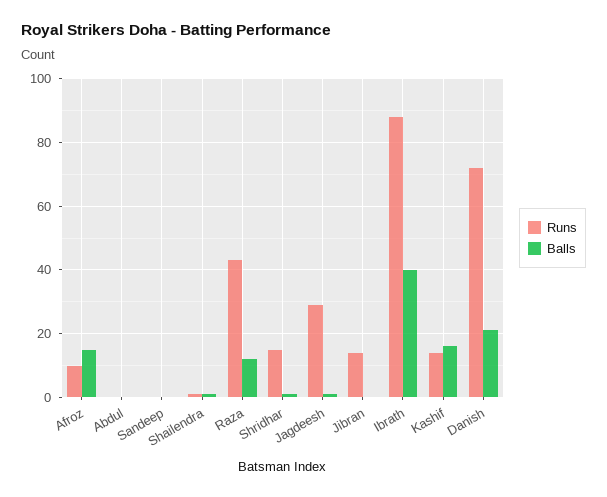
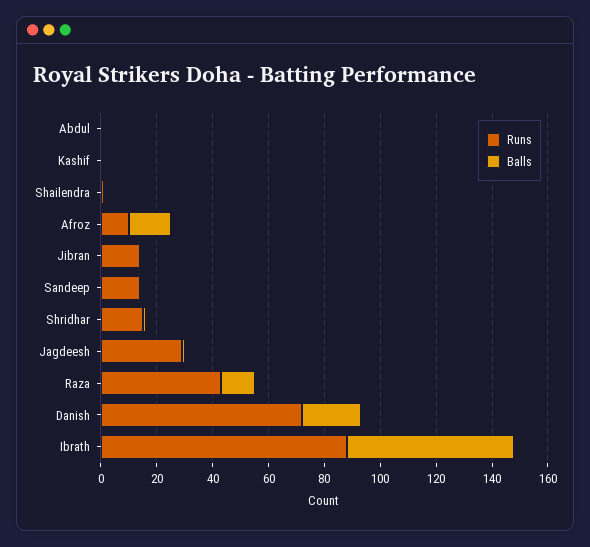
Runs, Sandeep: 0 -> 15
Balls, Ibrath: 40 -> 60
Runs, Kashif: 15 -> 0
Balls, Kashif: 15 -> 0

